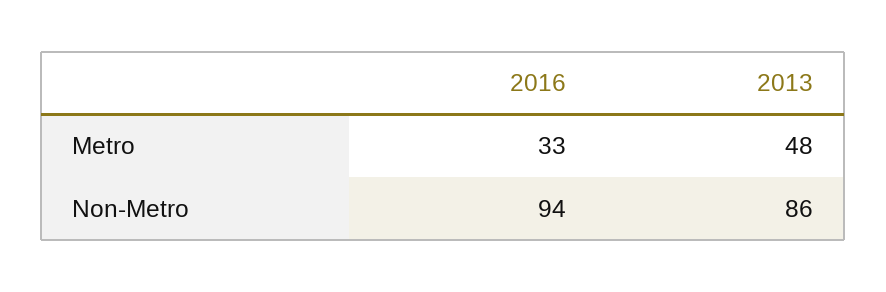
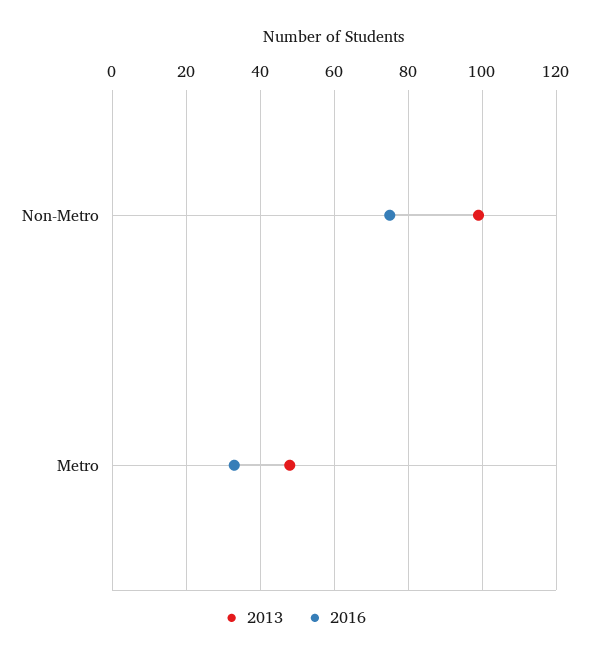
2016, Non-Metro: 94 -> 75
2013, Non-Metro: 86 -> 100

